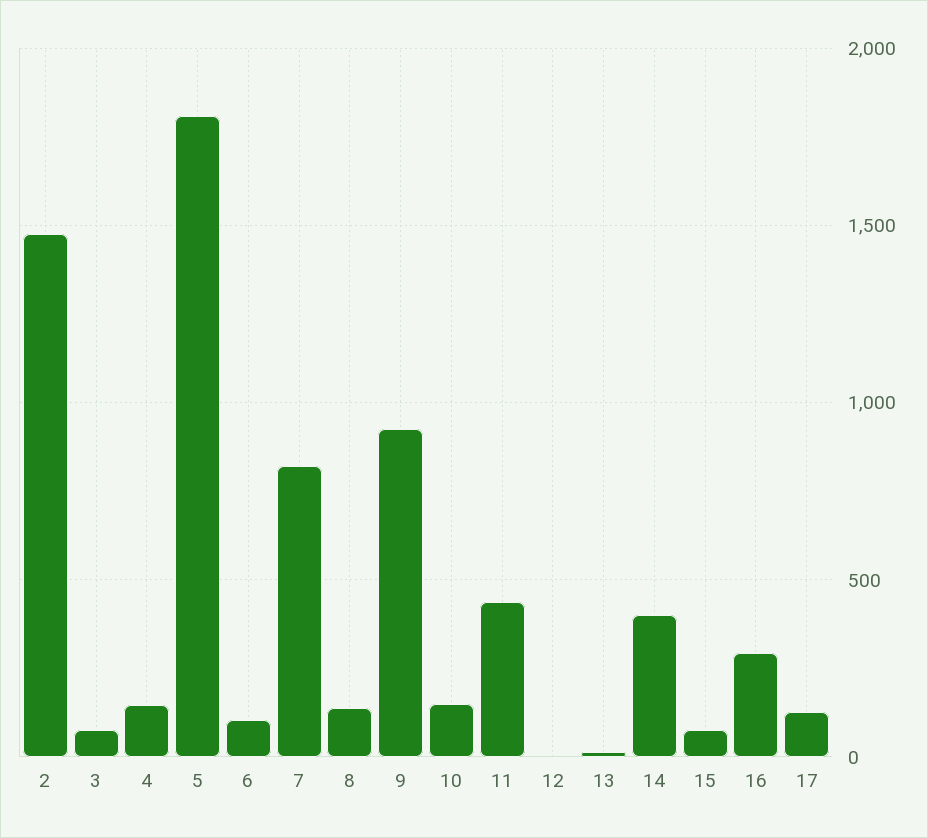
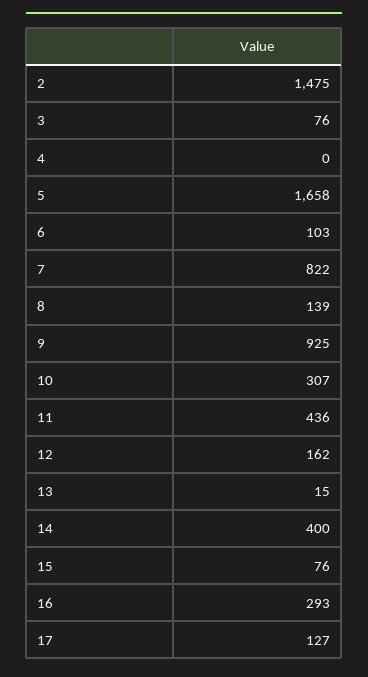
4: 150 -> 0
5: 1800 -> 1658
10: 150 -> 307
12: 0 -> 162

